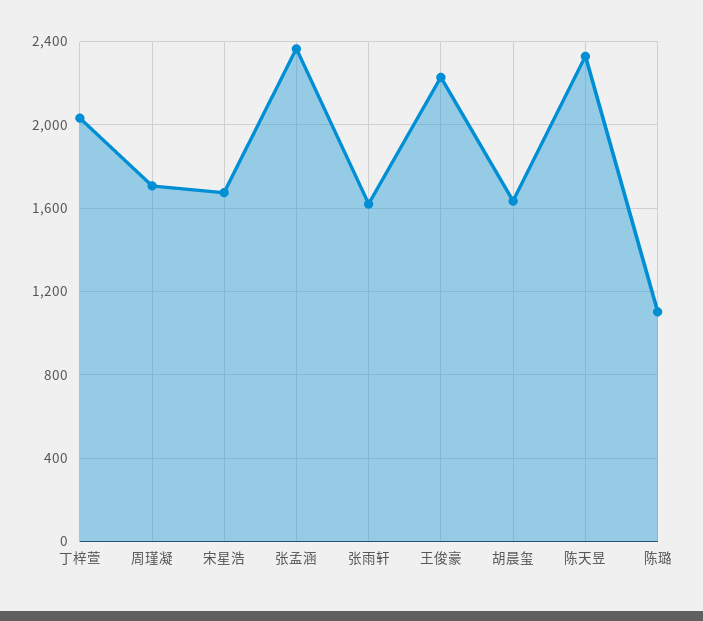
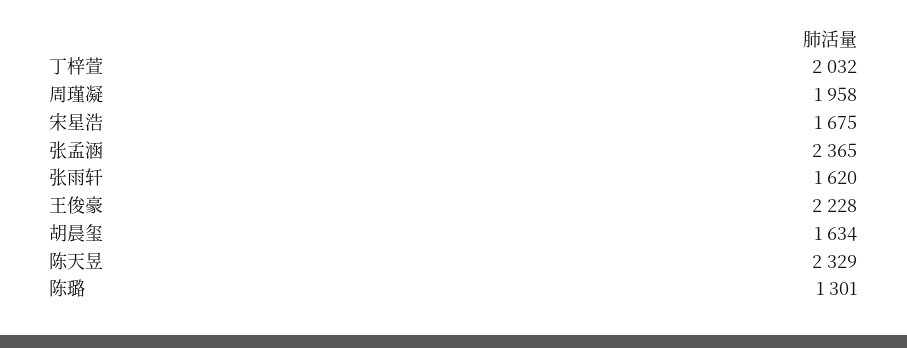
周瑾凝: 1700 -> 1958
陈璐: 1100 -> 1301

